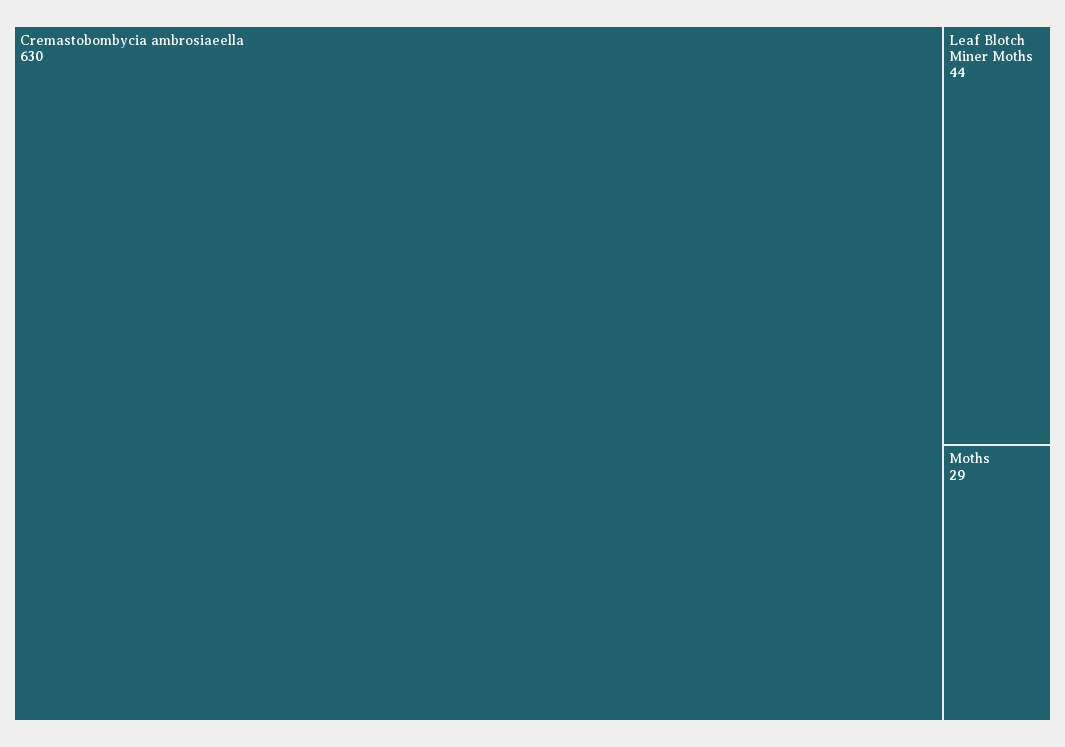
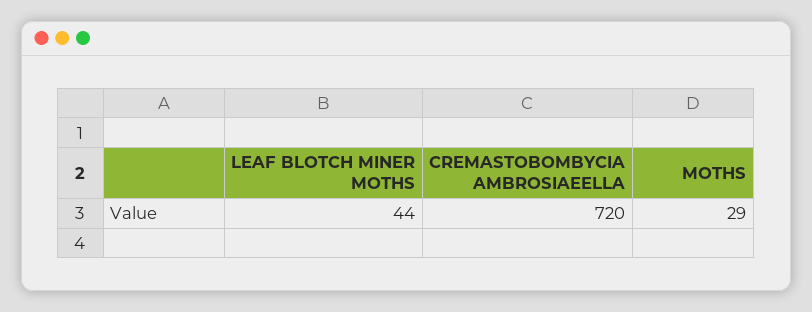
Cremastobombycia ambrosiaeella: 630 -> 720

